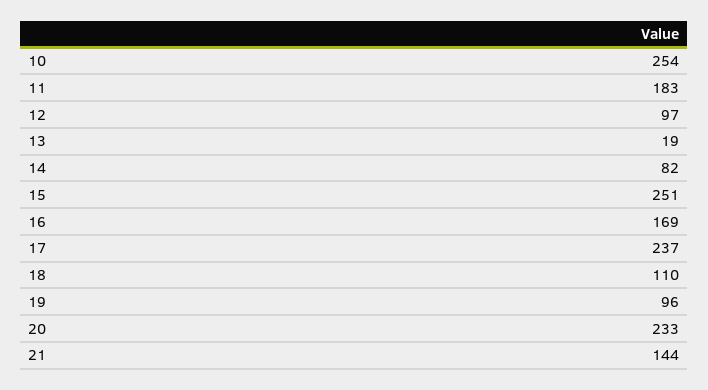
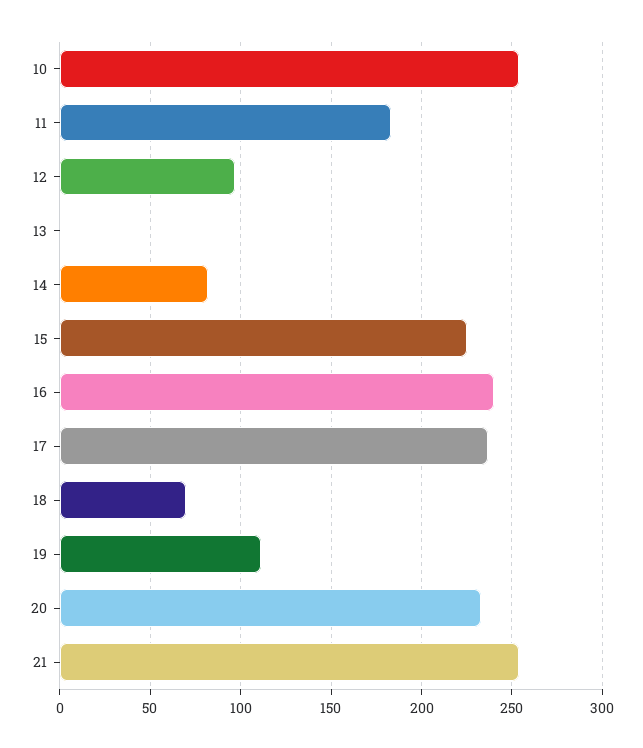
13: 19 -> 0
15: 251 -> 225
16: 169 -> 240
18: 110 -> 70
19: 96 -> 110
21: 144 -> 255

